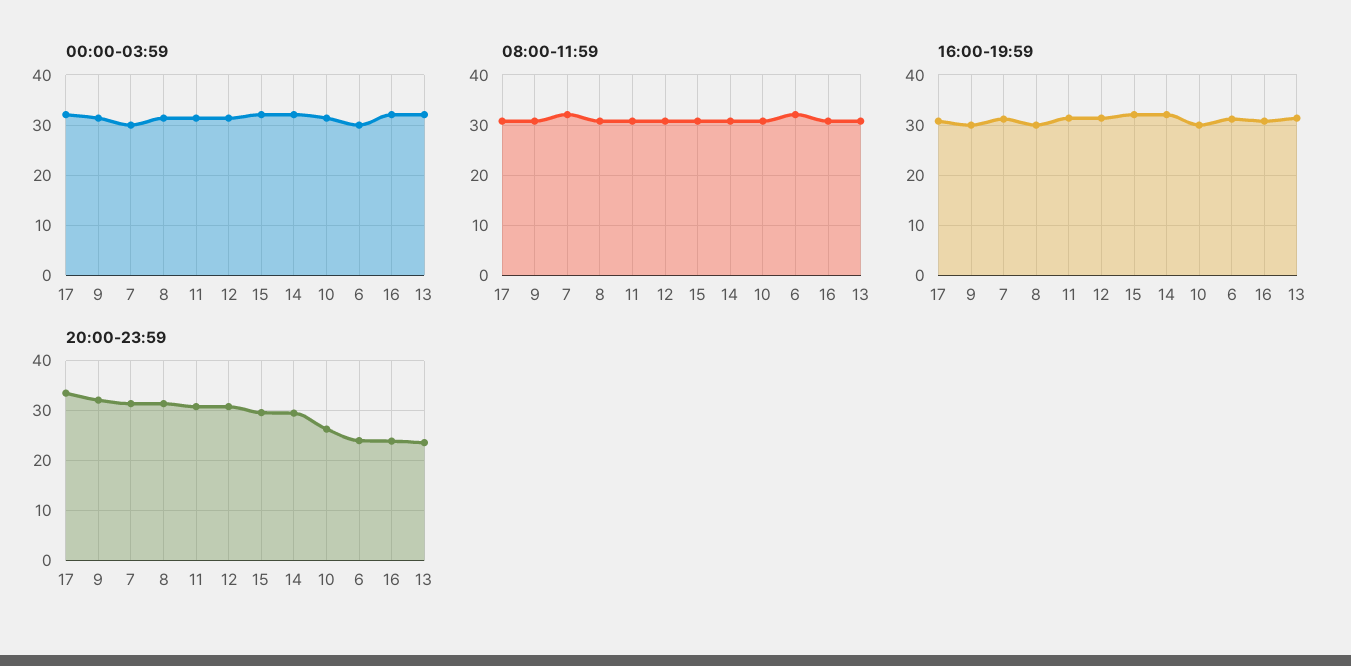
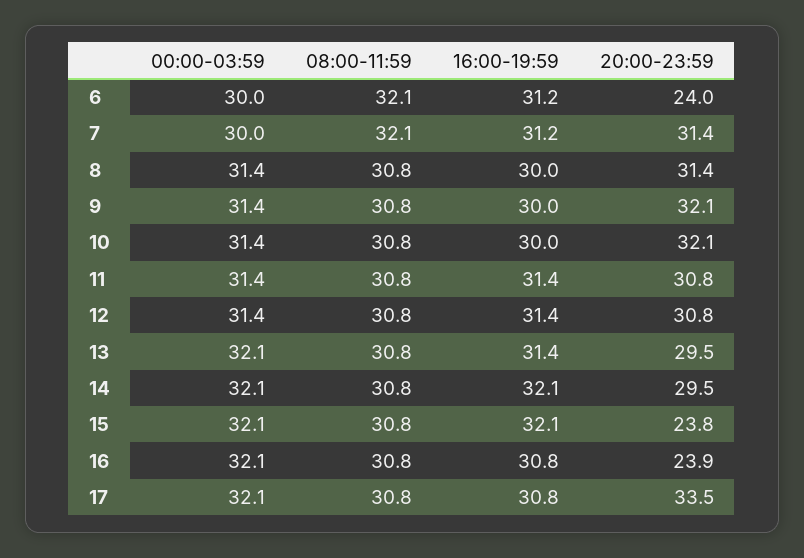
20:00-23:59, 15: 30 -> 23.8
20:00-23:59, 10: 26 -> 32.1
20:00-23:59, 13: 24 -> 29.5

